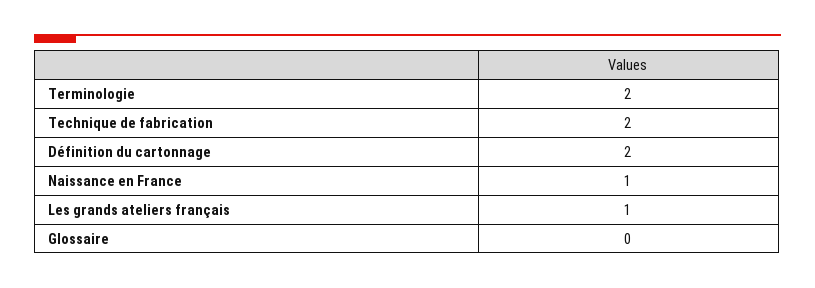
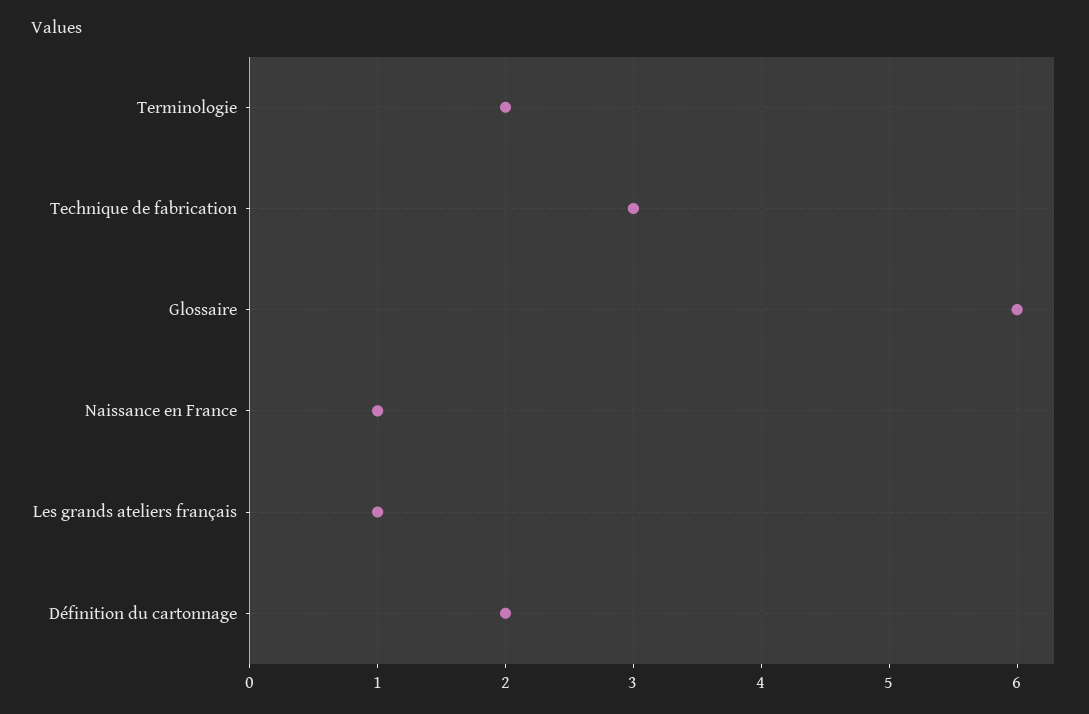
Technique de fabrication: 2 -> 3
Glossaire: 0 -> 6

